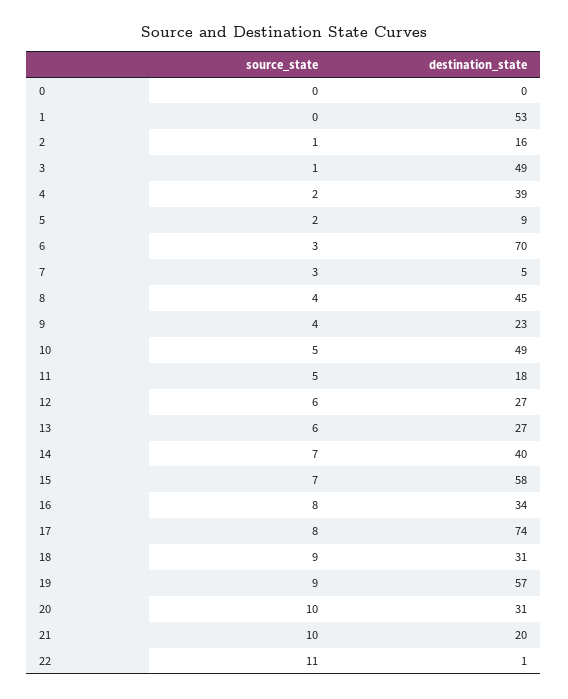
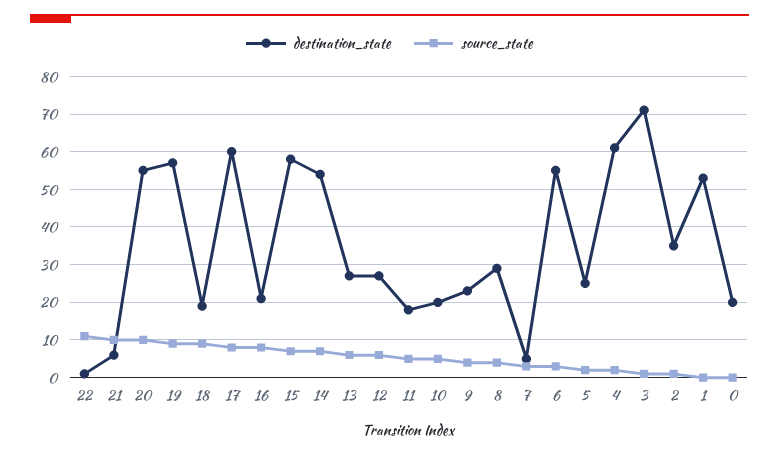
destination_state, 0: 0 -> 20
destination_state, 2: 16 -> 35
destination_state, 3: 49 -> 70
destination_state, 4: 39 -> 60
destination_state, 5: 9 -> 25
destination_state, 6: 70 -> 55
destination_state, 8: 45 -> 30
destination_state, 10: 49 -> 20
destination_state, 14: 40 -> 55
destination_state, 16: 34 -> 20
destination_state, 17: 74 -> 60
destination_state, 18: 31 -> 20
destination_state, 20: 31 -> 55
destination_state, 21: 20 -> 5

